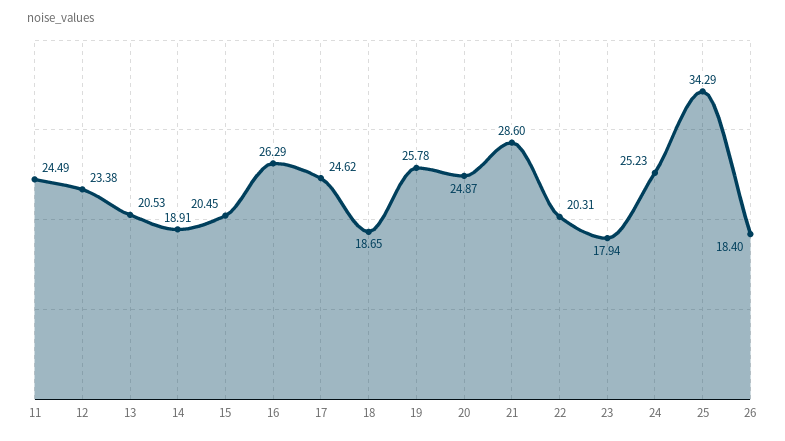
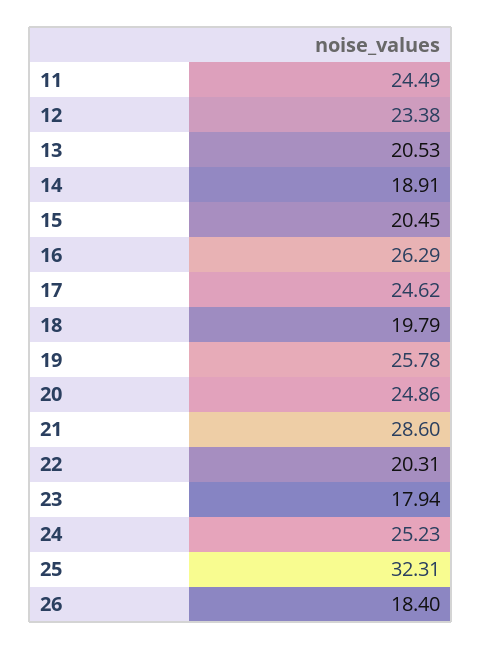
18: 18.65 -> 19.79
20: 24.87 -> 24.86
25: 34.29 -> 32.31

